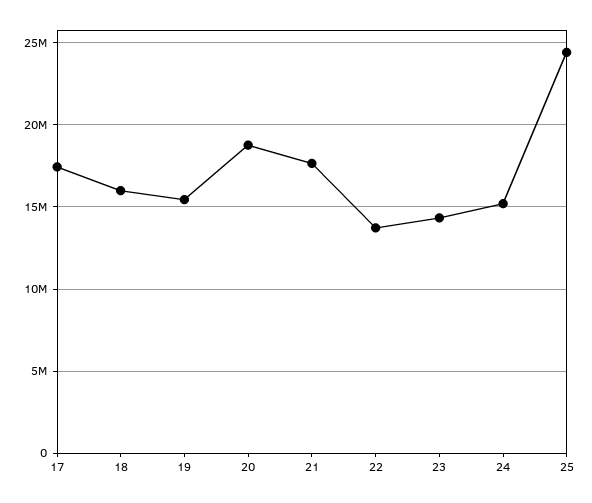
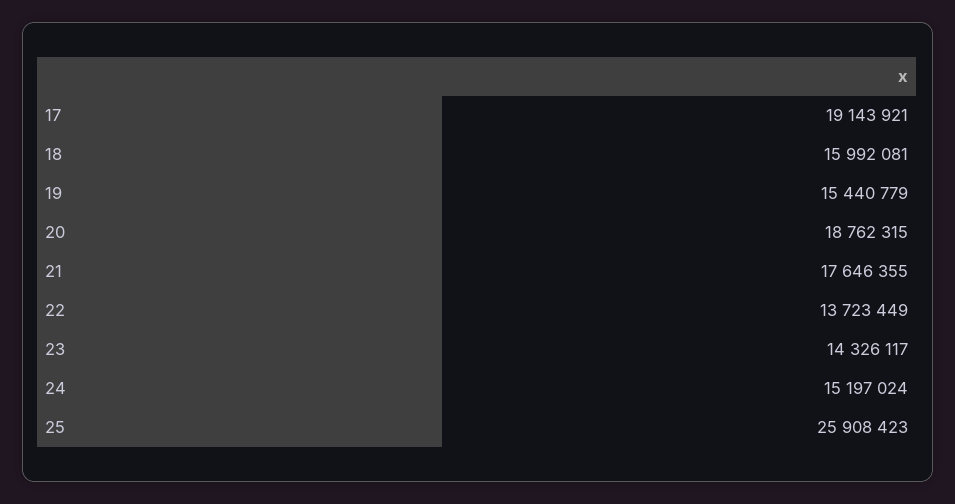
17: 17500000 -> 19143921
25: 24500000 -> 25908423

